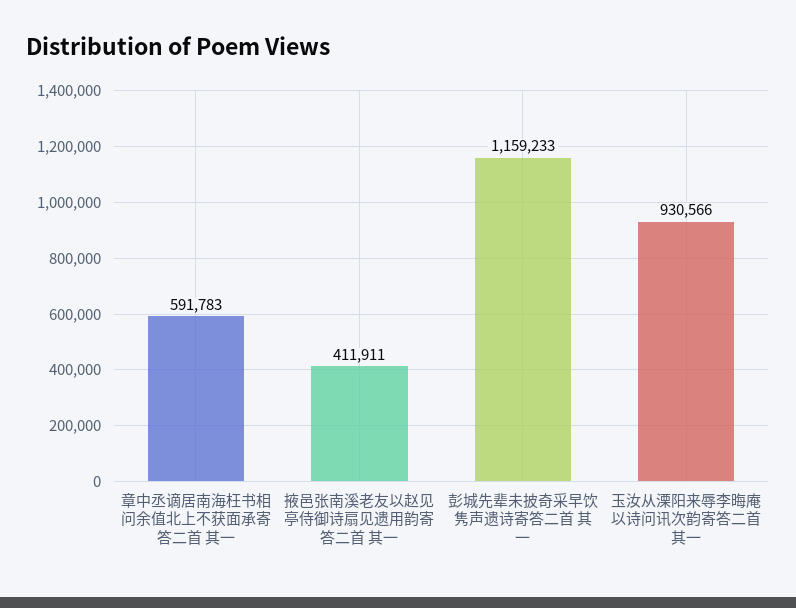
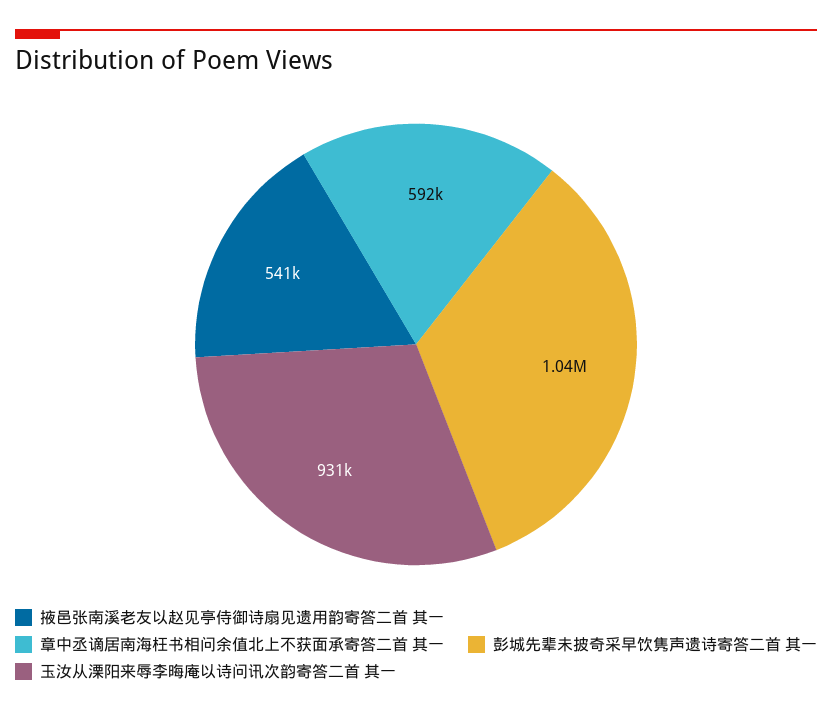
掖邑张南溪老友以赵见亭侍御诗扇见遗用韵寄答二首 其一: 411911 -> 541000
彭城先辈未披奇采早饮隽声遗诗寄答二首 其一: 1159233 -> 1040000

